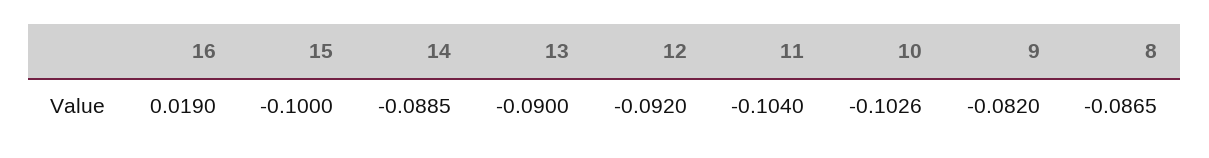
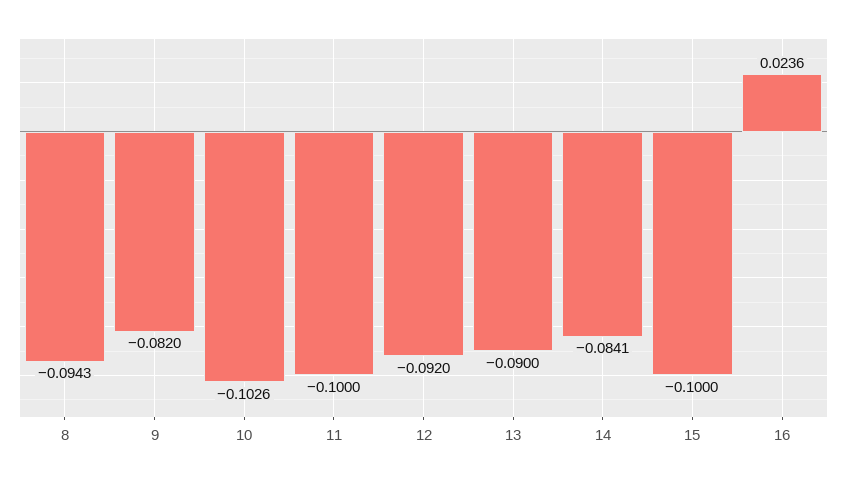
16: 0.019 -> 0.0236
14: -0.0885 -> -0.0841
11: -0.104 -> -0.1
8: -0.0865 -> -0.0943

